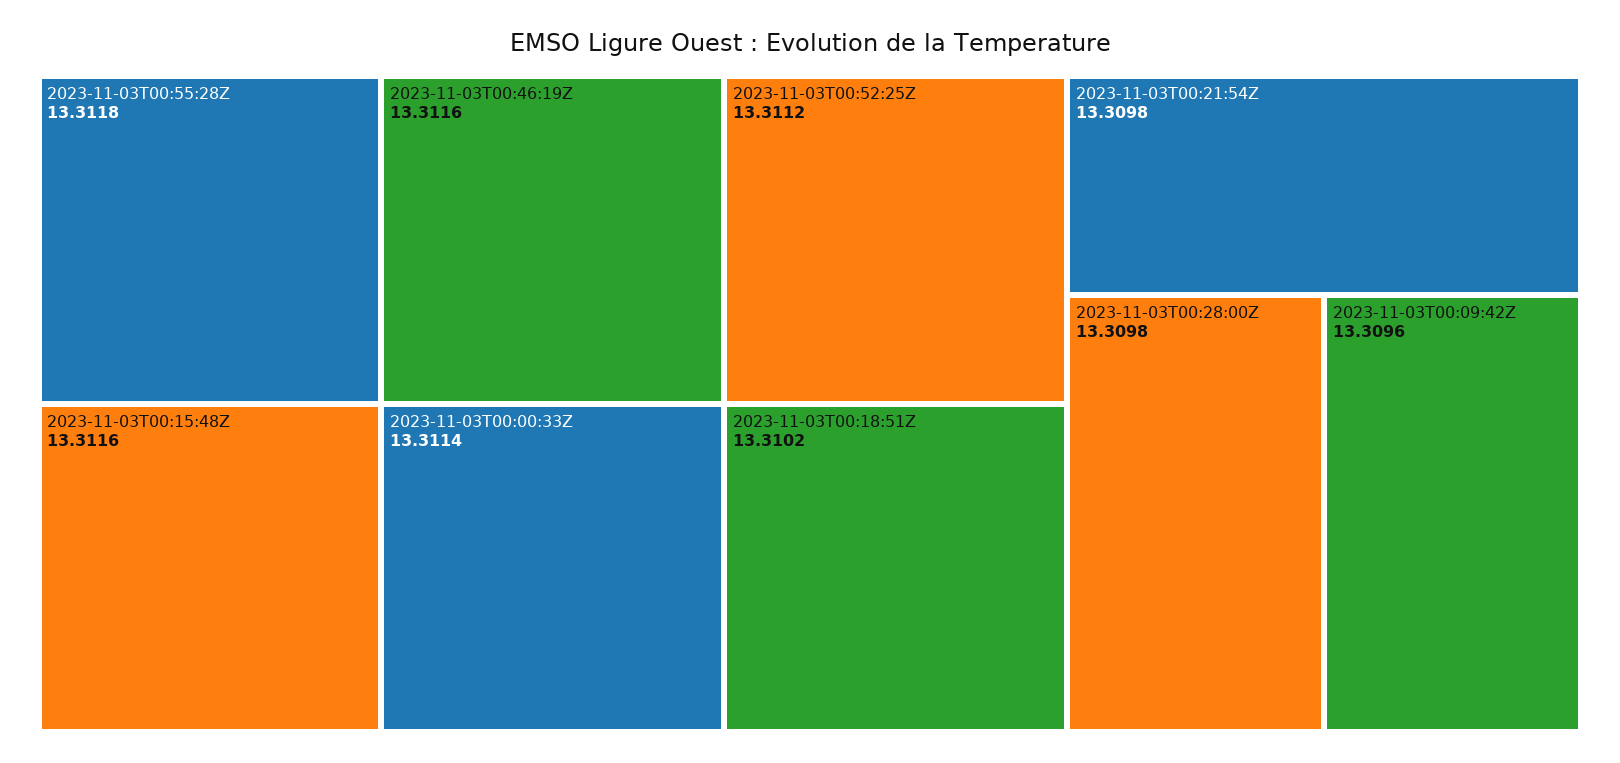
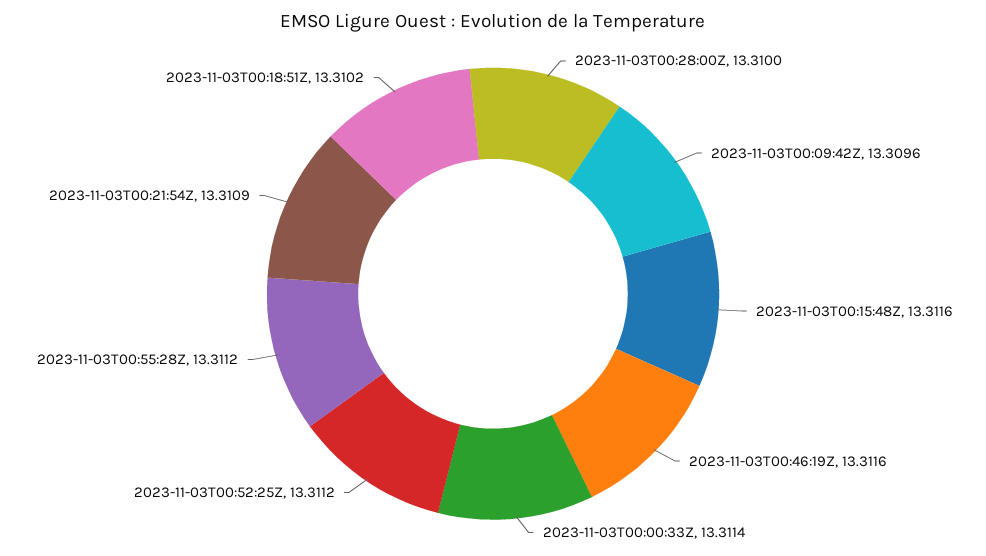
2023-11-03T00:55:28Z: 13.3118 -> 13.3112
2023-11-03T00:21:54Z: 13.3098 -> 13.3109
2023-11-03T00:28:00Z: 13.3098 -> 13.31

